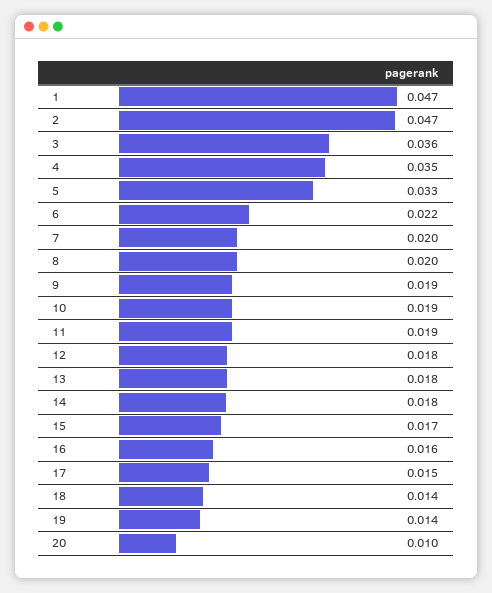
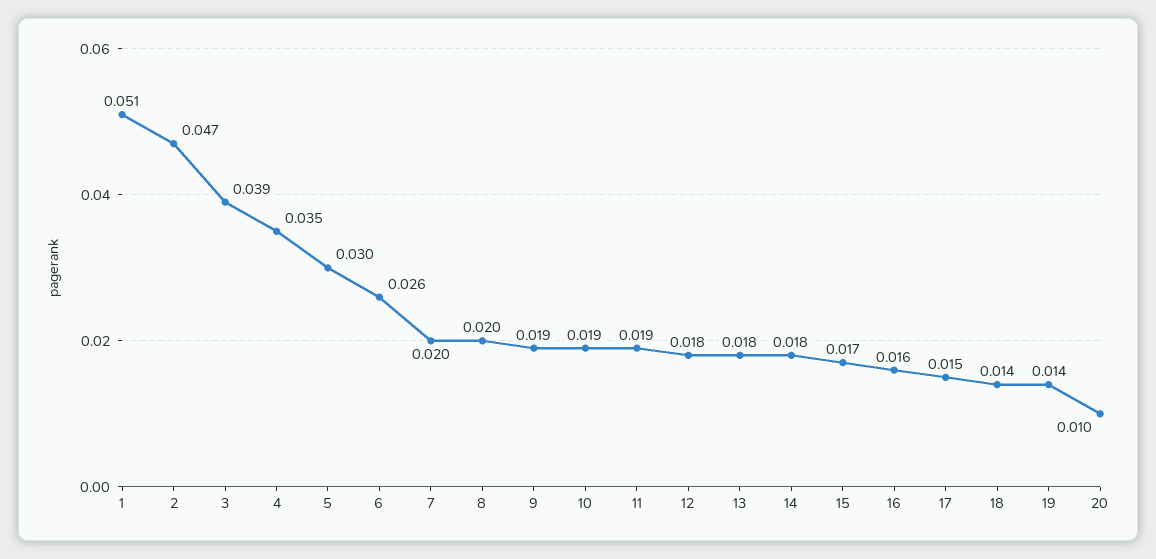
1: 0.047 -> 0.051
3: 0.036 -> 0.039
5: 0.033 -> 0.03
6: 0.022 -> 0.026

